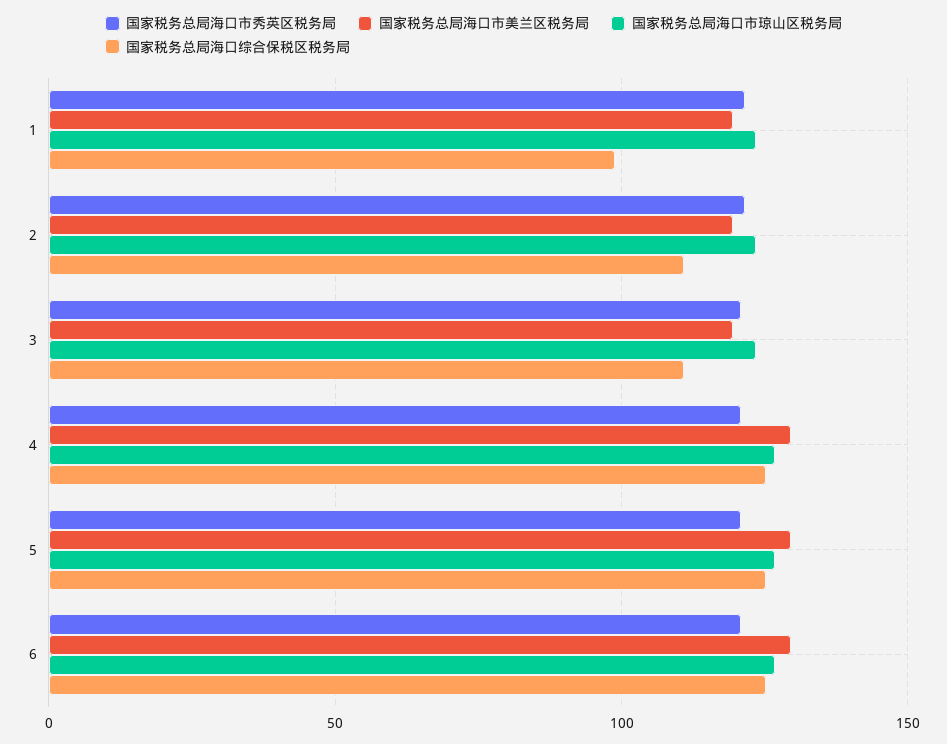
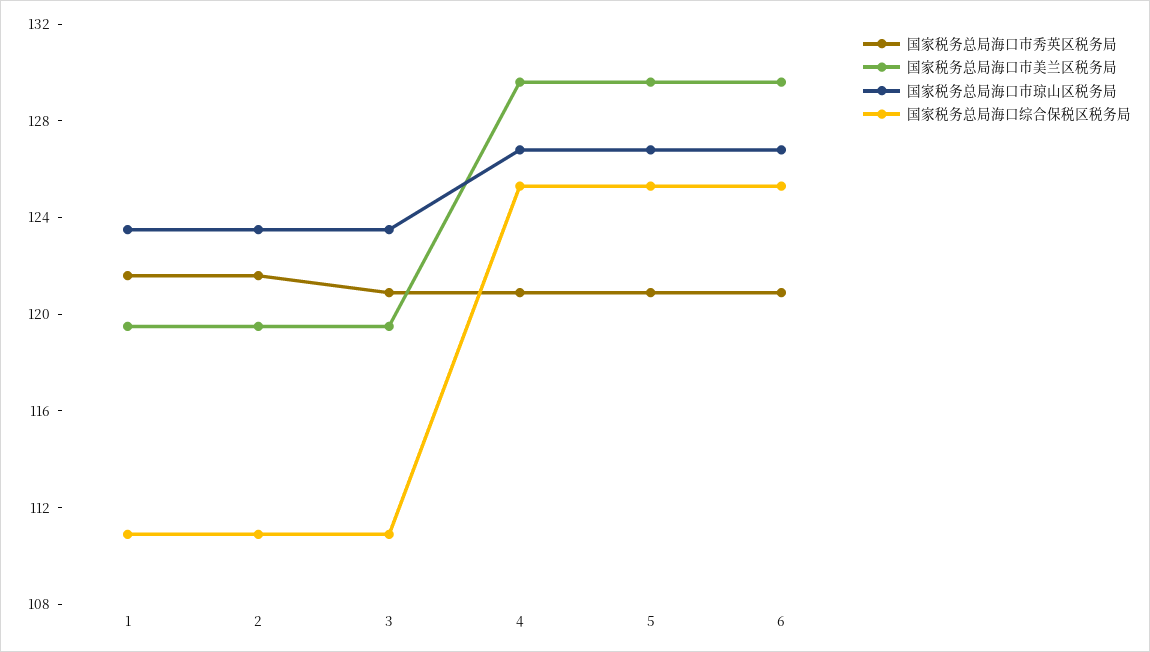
国家税务总局海口综合保税区税务局, 1: 100 -> 111

